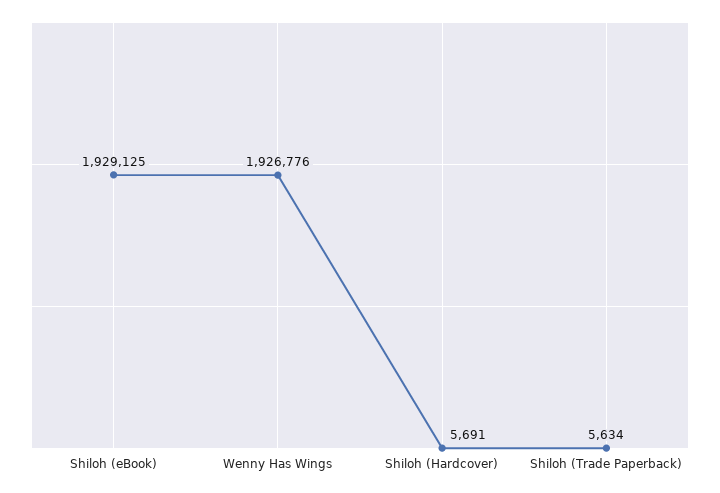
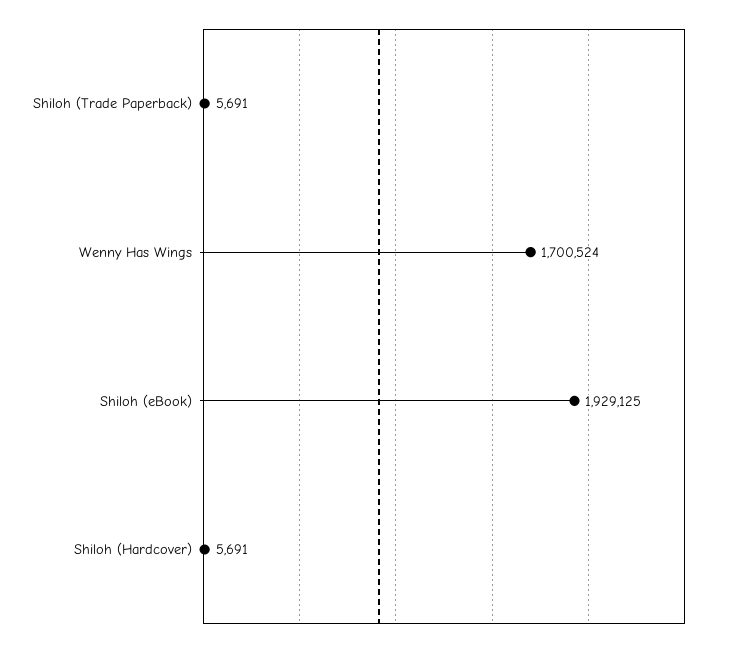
Wenny Has Wings: 1926776 -> 1700524
Shiloh (Trade Paperback): 5634 -> 5691

